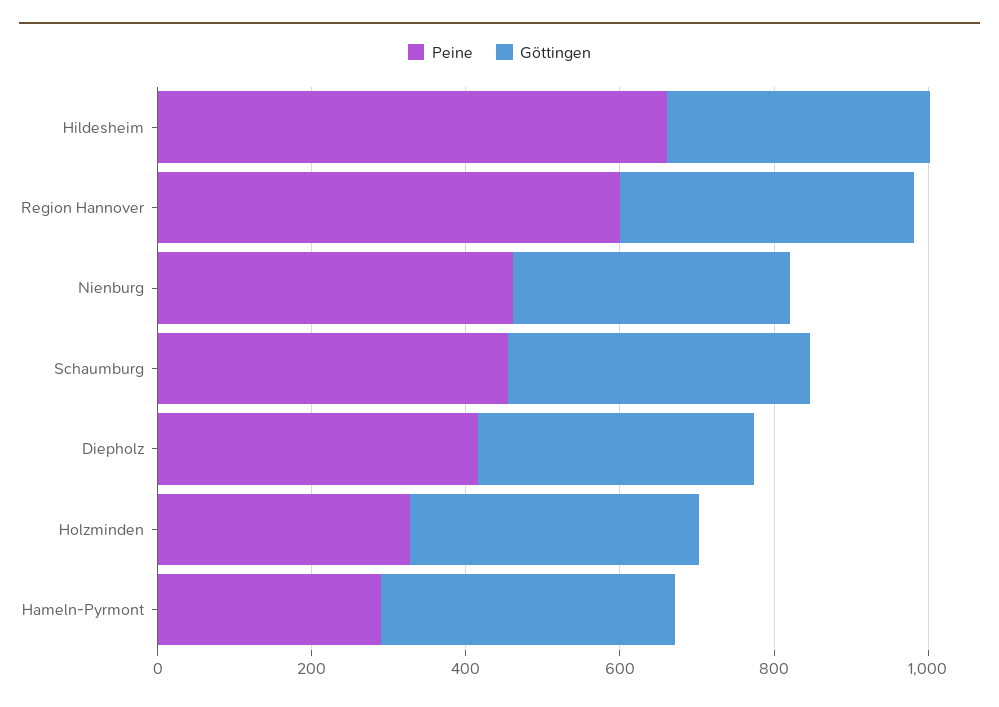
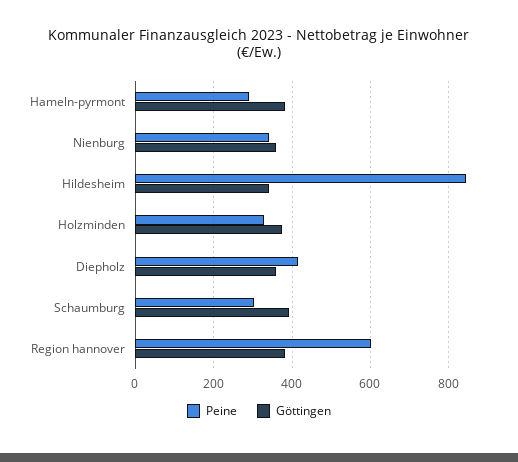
Peine, Hildesheim: 650 -> 840
Peine, Nienburg: 450 -> 340
Peine, Schaumburg: 450 -> 300

